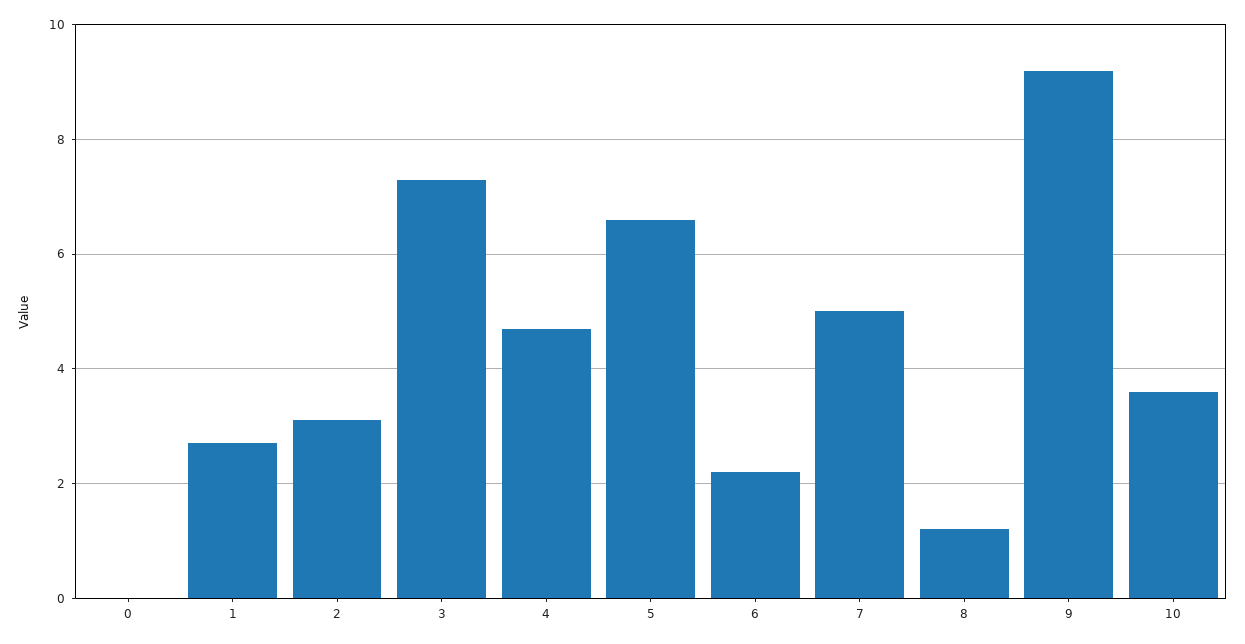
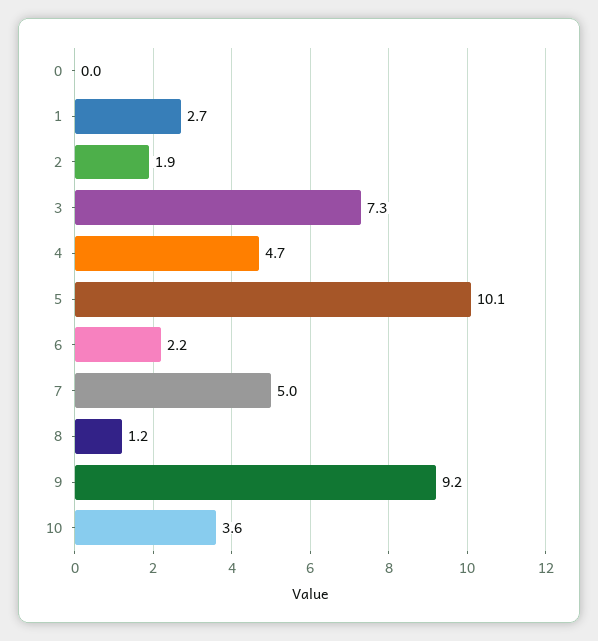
2: 3 -> 1.9
5: 6.5 -> 10.1

